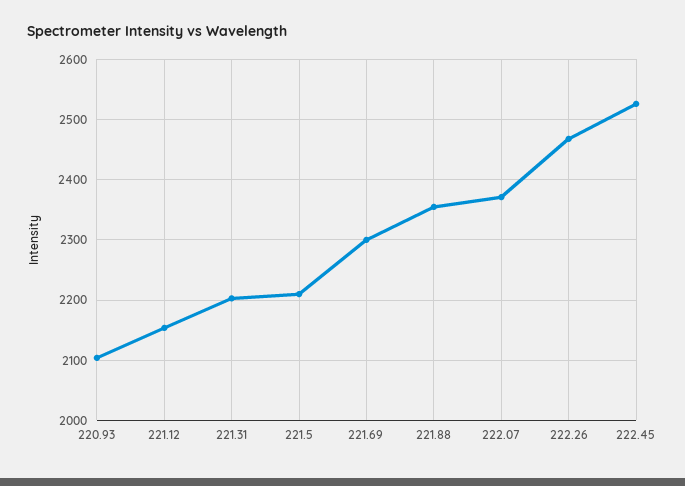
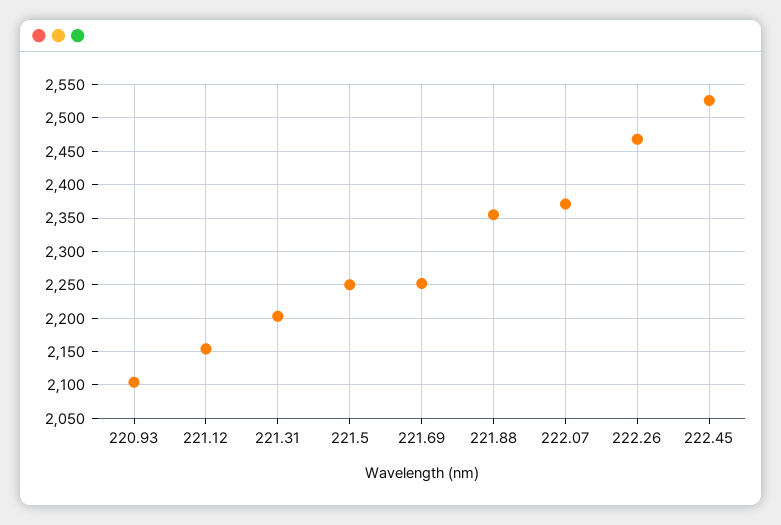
221.5: 2210 -> 2250
221.69: 2300 -> 2250

